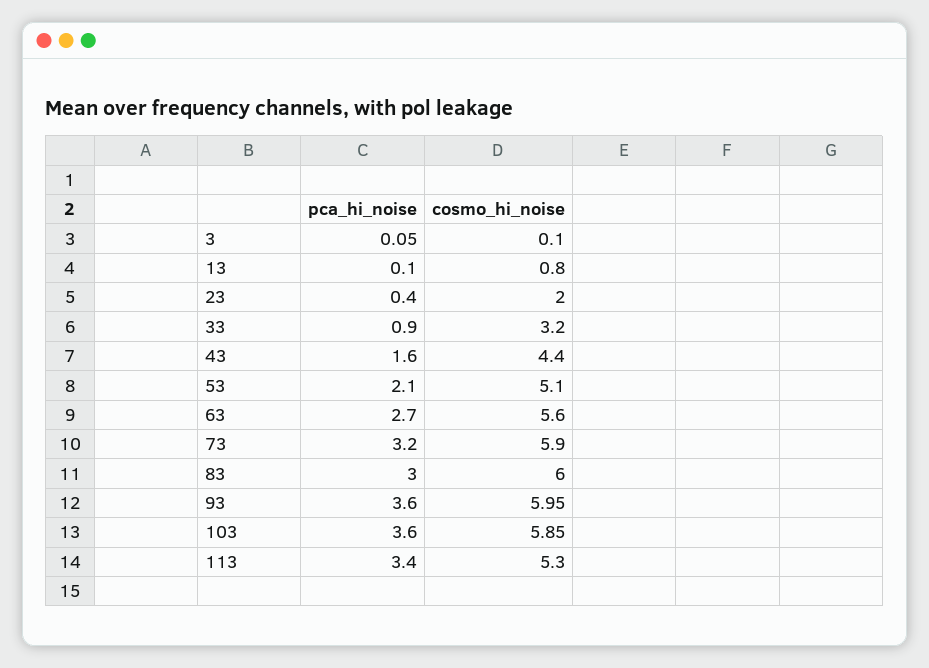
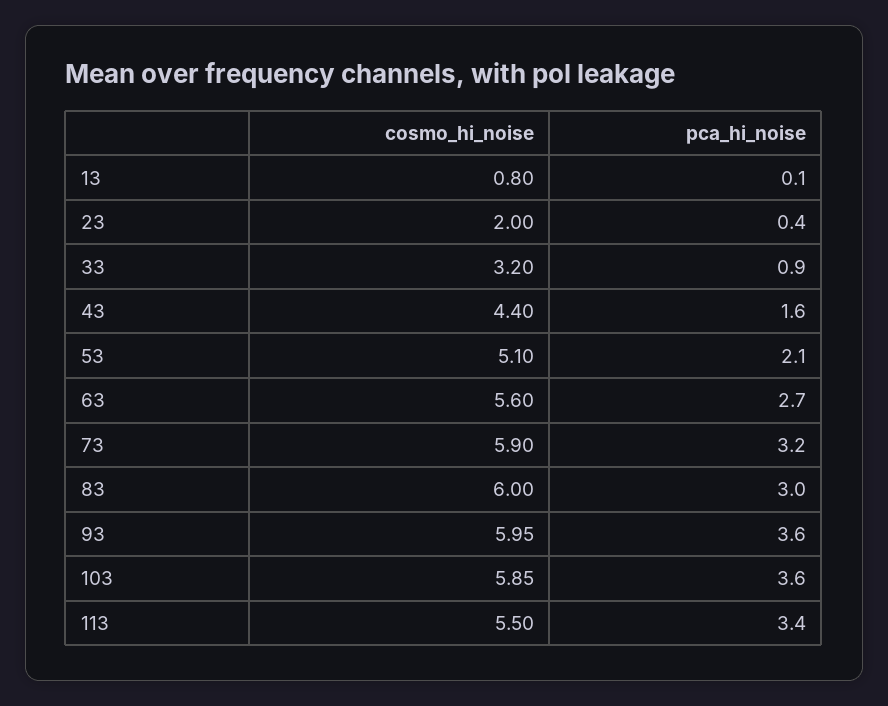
pca_hi_noise, 3: 0.05 -> none
cosmo_hi_noise, 3: 0.1 -> none
cosmo_hi_noise, 113: 5.3 -> 5.5

